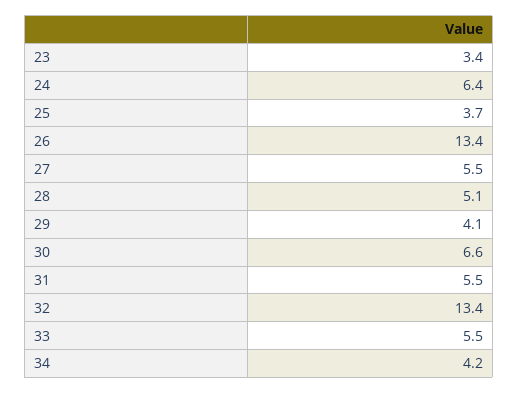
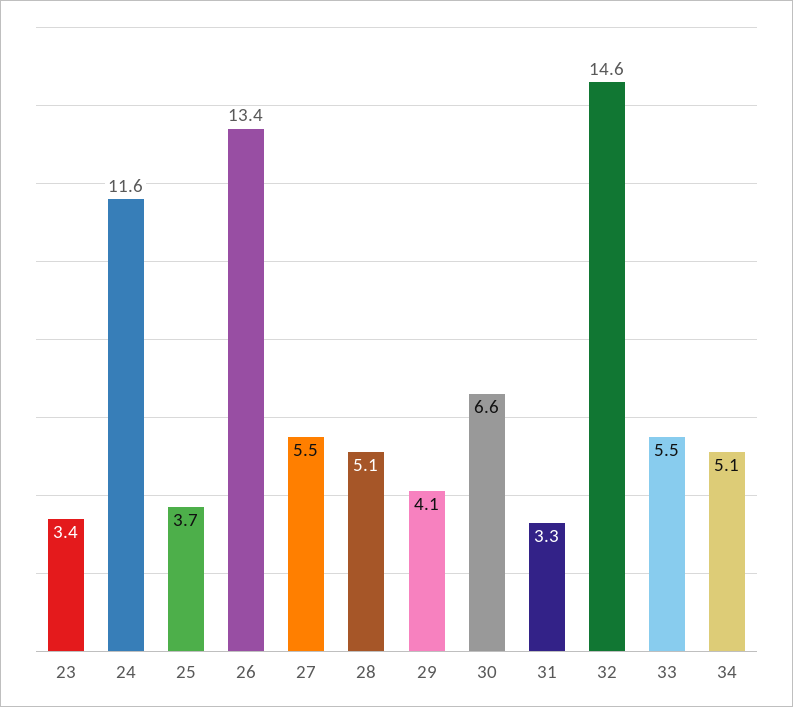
24: 6.4 -> 11.6
31: 5.5 -> 3.3
32: 13.4 -> 14.6
34: 4.2 -> 5.1

